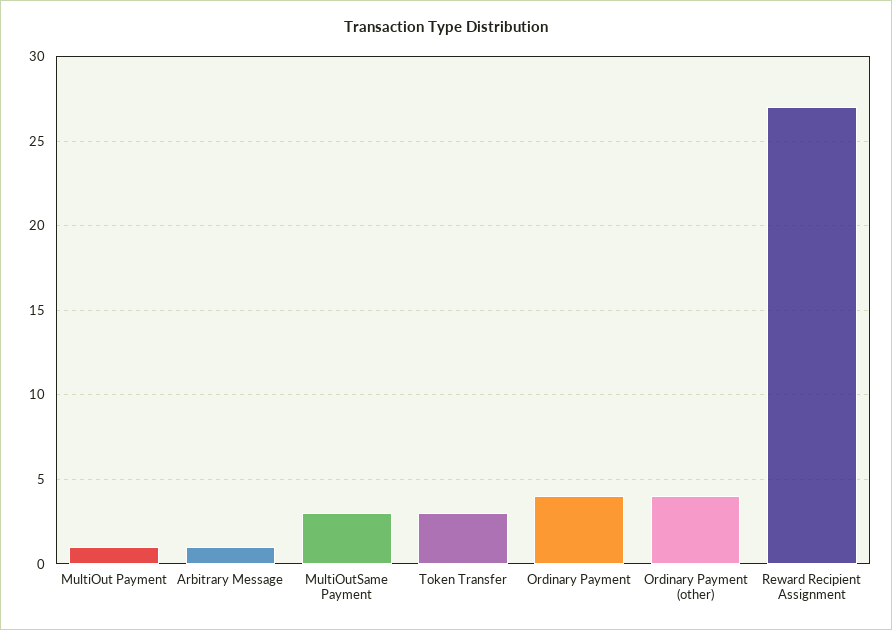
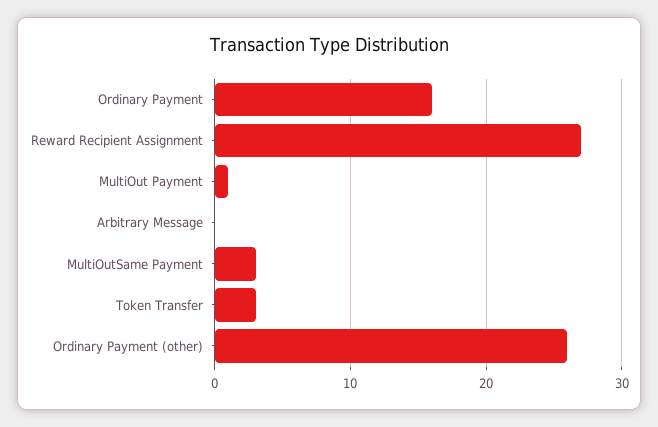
Arbitrary Message: 1 -> 0
Ordinary Payment: 4 -> 16
Ordinary Payment (other): 4 -> 26

